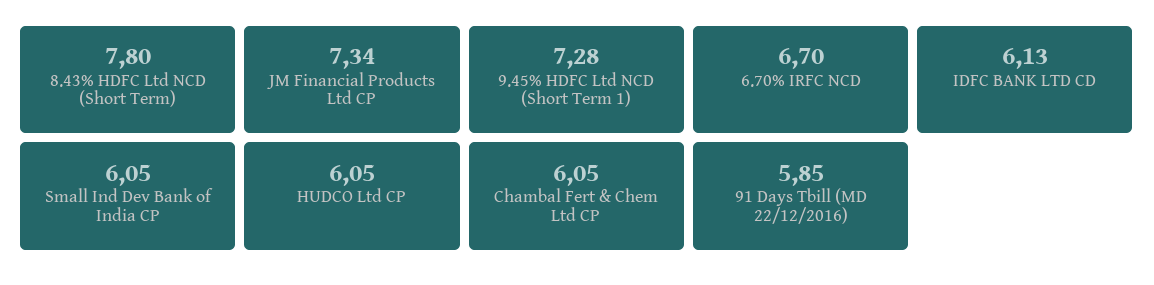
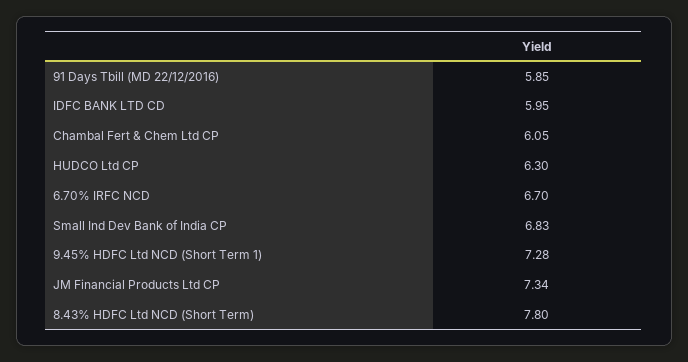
IDFC BANK LTD CD: 6.13 -> 5.95
Small Ind Dev Bank of India CP: 6.05 -> 6.83
HUDCO Ltd CP: 6.05 -> 6.3

